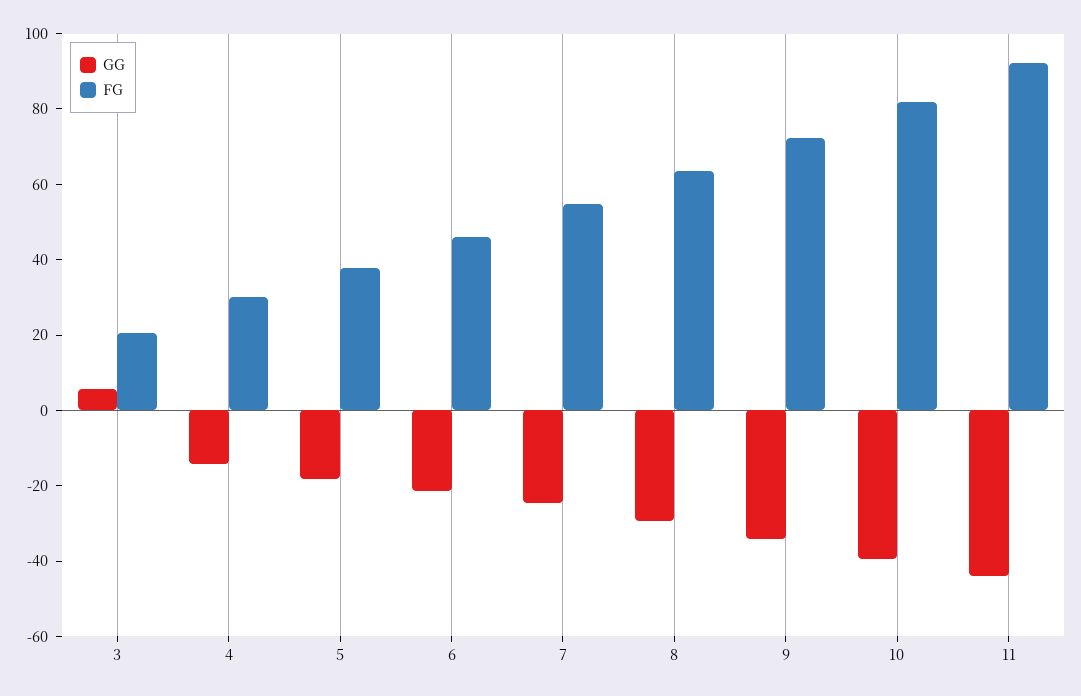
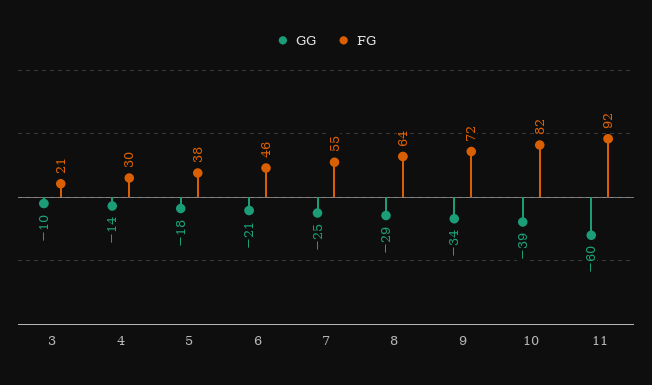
GG, 3: 5 -> -10
GG, 11: -45 -> -60

